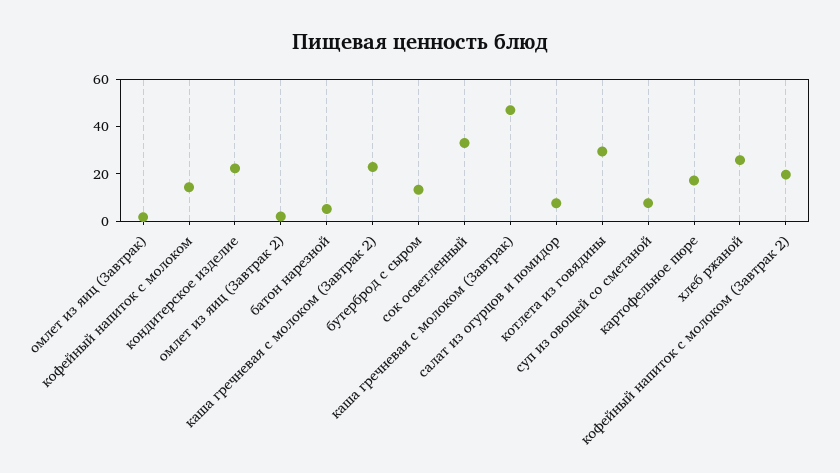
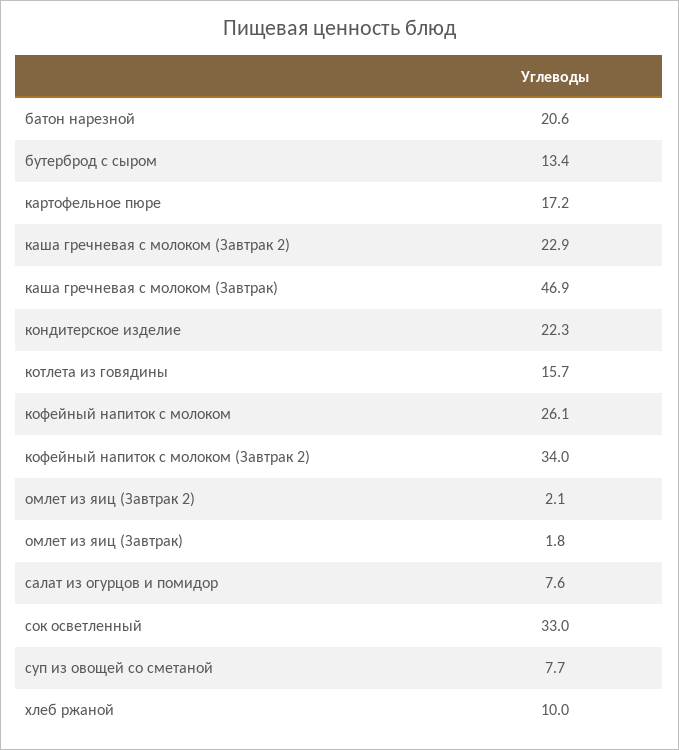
кофейный напиток с молоком: 15 -> 26.1
батон нарезной: 5 -> 20.6
котлета из говядины: 30 -> 15.7
хлеб ржаной: 25 -> 10
кофейный напиток с молоком (Завтрак 2): 20 -> 34

